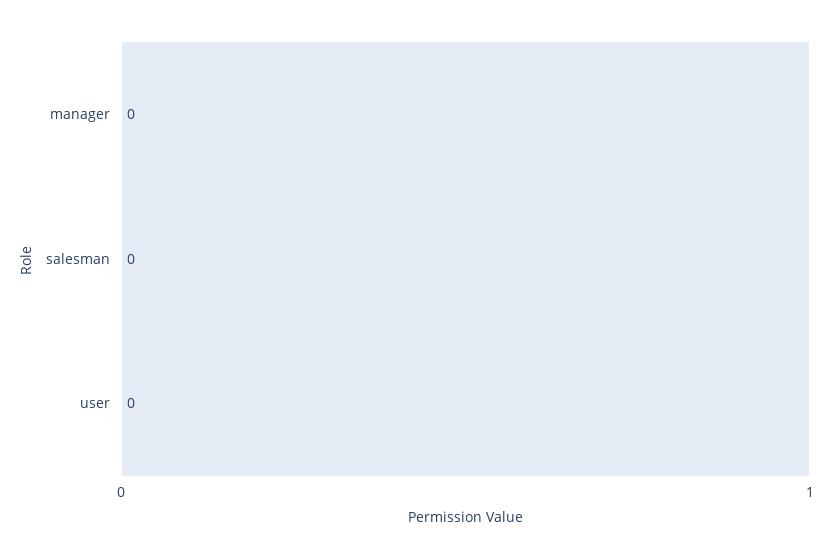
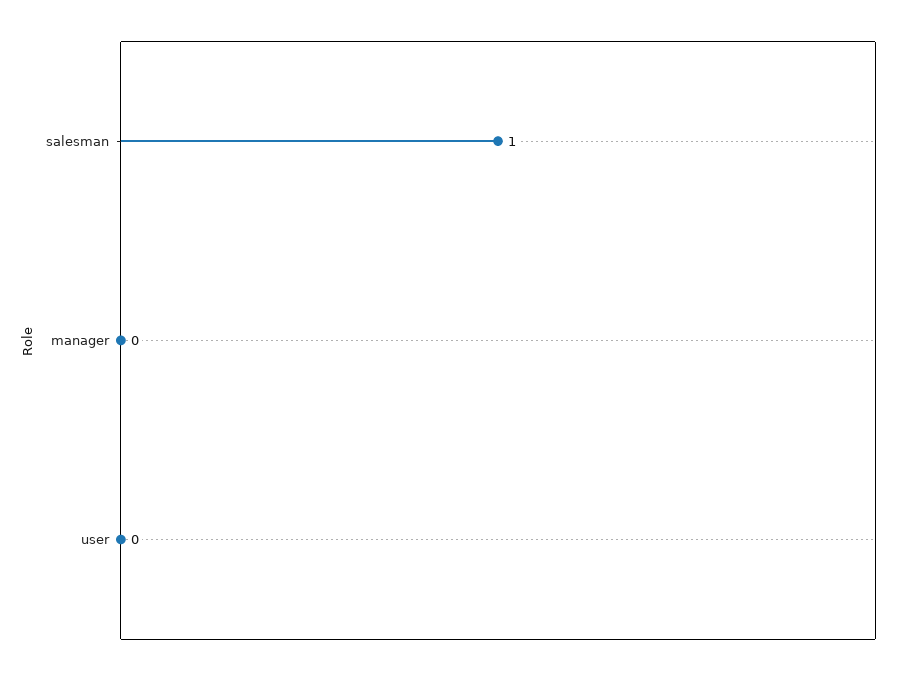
salesman: 0 -> 1

